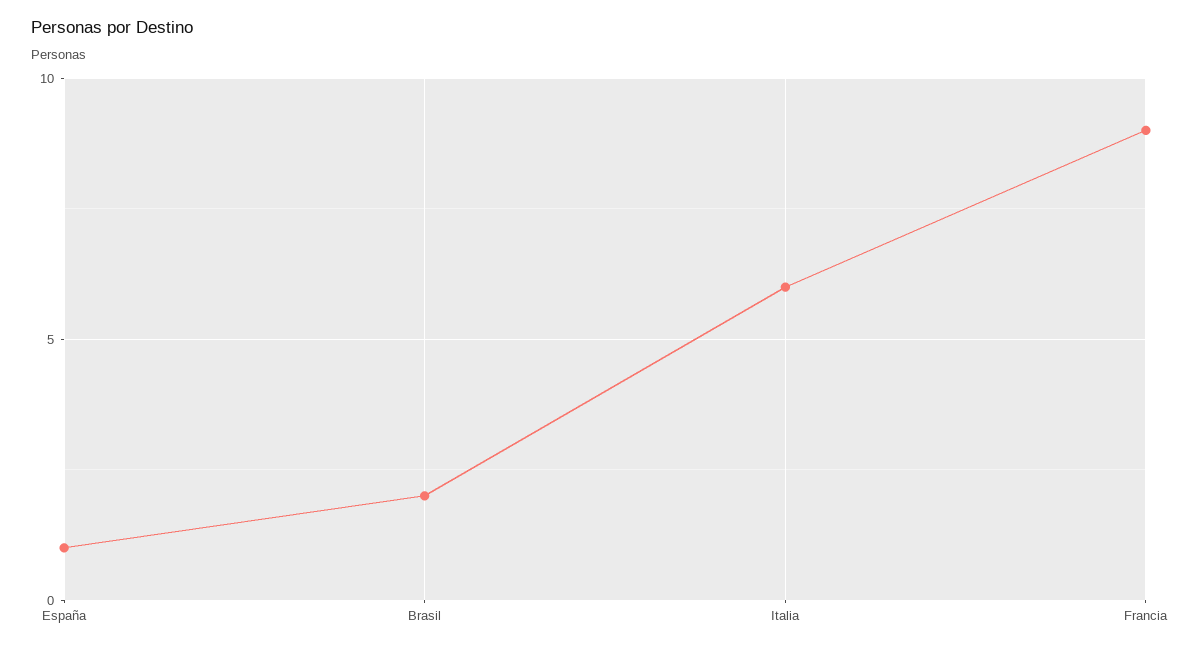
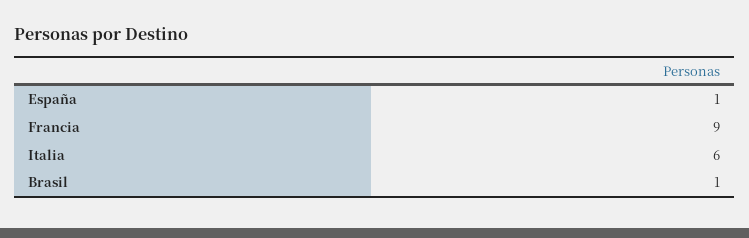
Brasil: 2 -> 1

